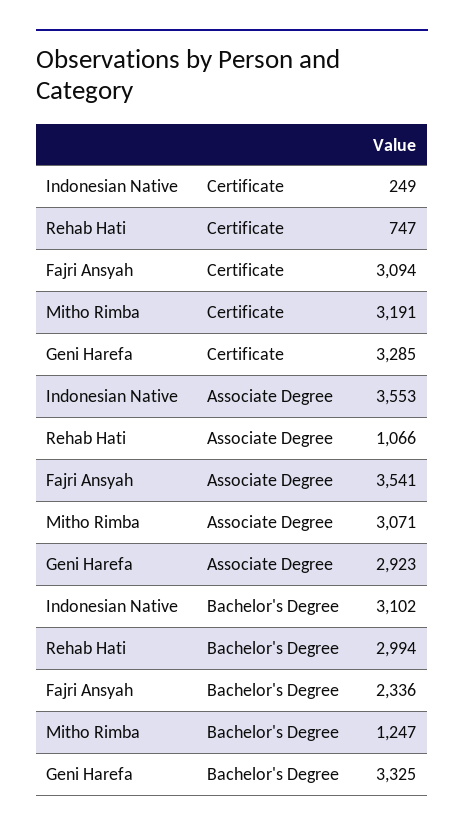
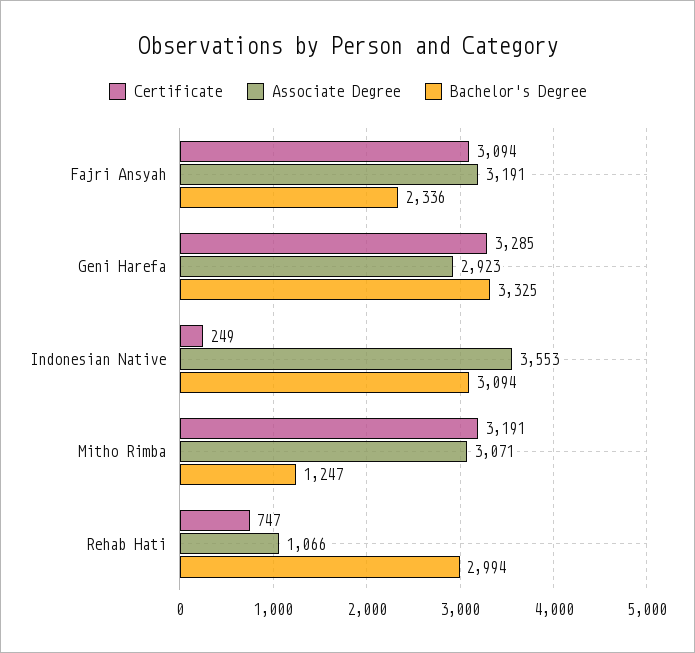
Associate Degree, Fajri Ansyah: 3541 -> 3191
Bachelor's Degree, Indonesian Native: 3102 -> 3094

